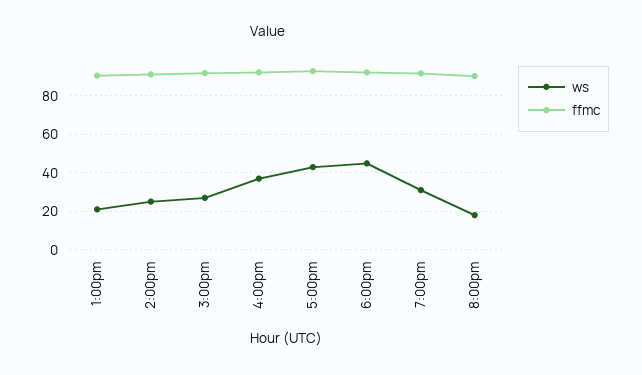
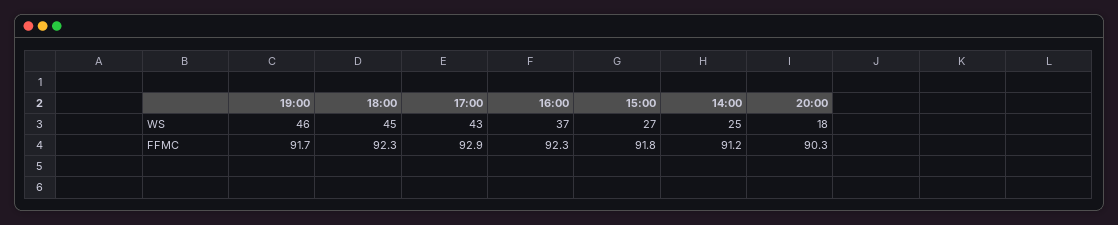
ws, 1:00pm: 20 -> none
ffmc, 1:00pm: 90 -> none
ws, 7:00pm: 30 -> 46

